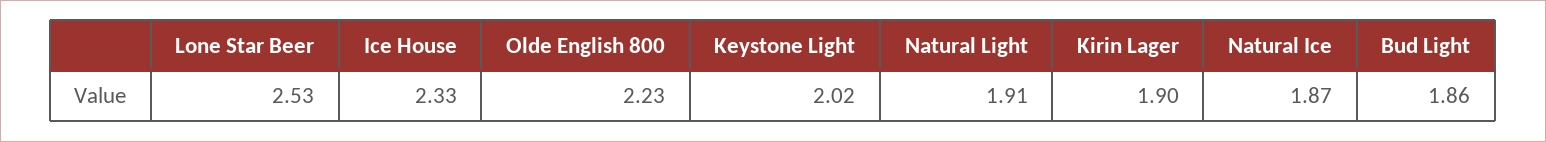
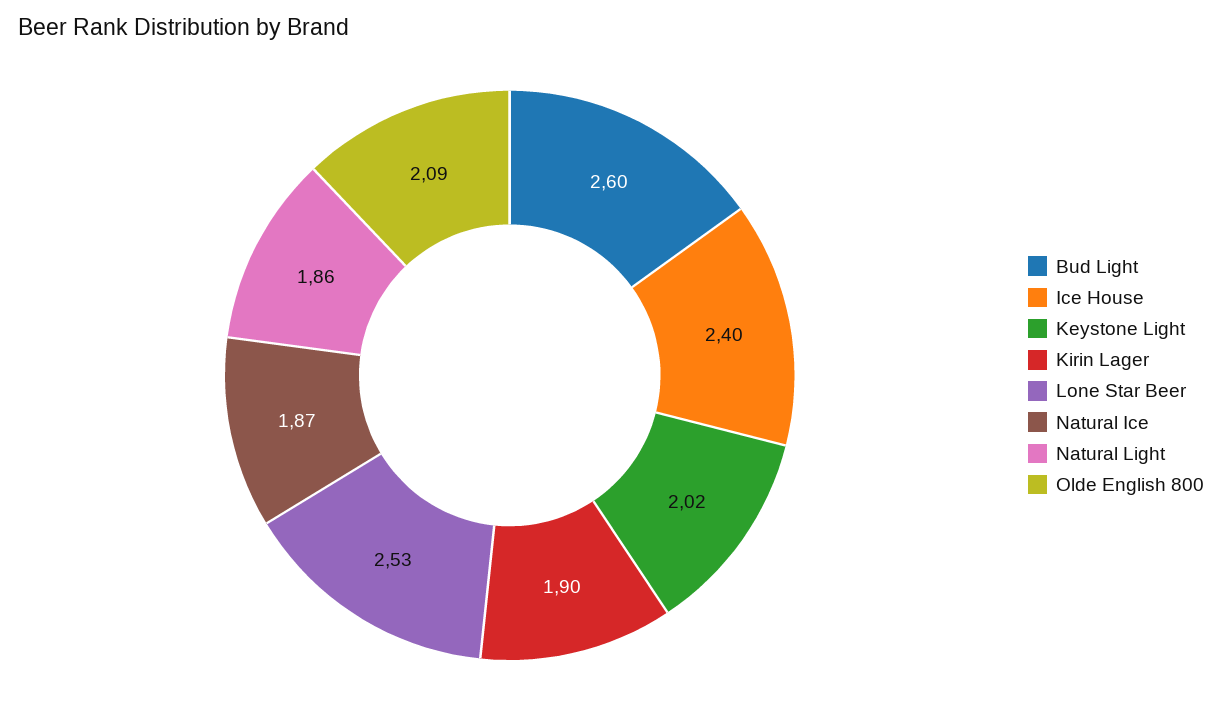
Ice House: 2.33 -> 2.4
Olde English 800: 2.23 -> 2.09
Natural Light: 1.91 -> 1.86
Bud Light: 1.86 -> 2.6

